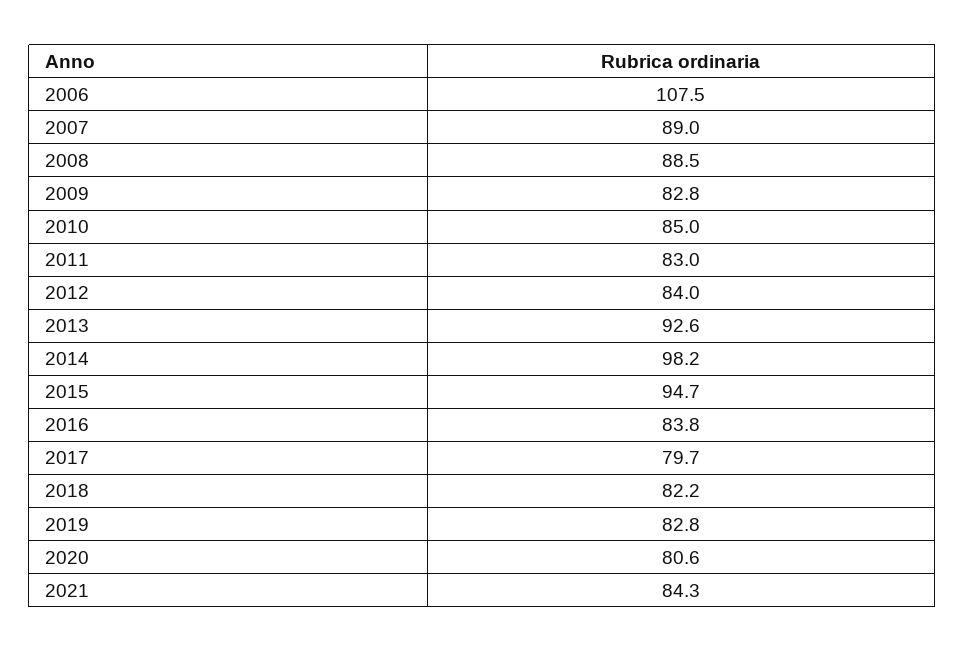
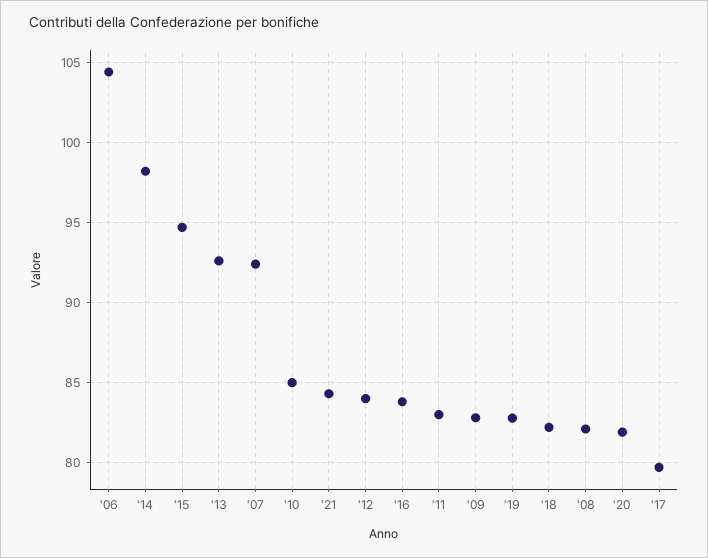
2006: 107.5 -> 104.5
2007: 89 -> 92.5
2008: 88.5 -> 82
2020: 80.6 -> 82

